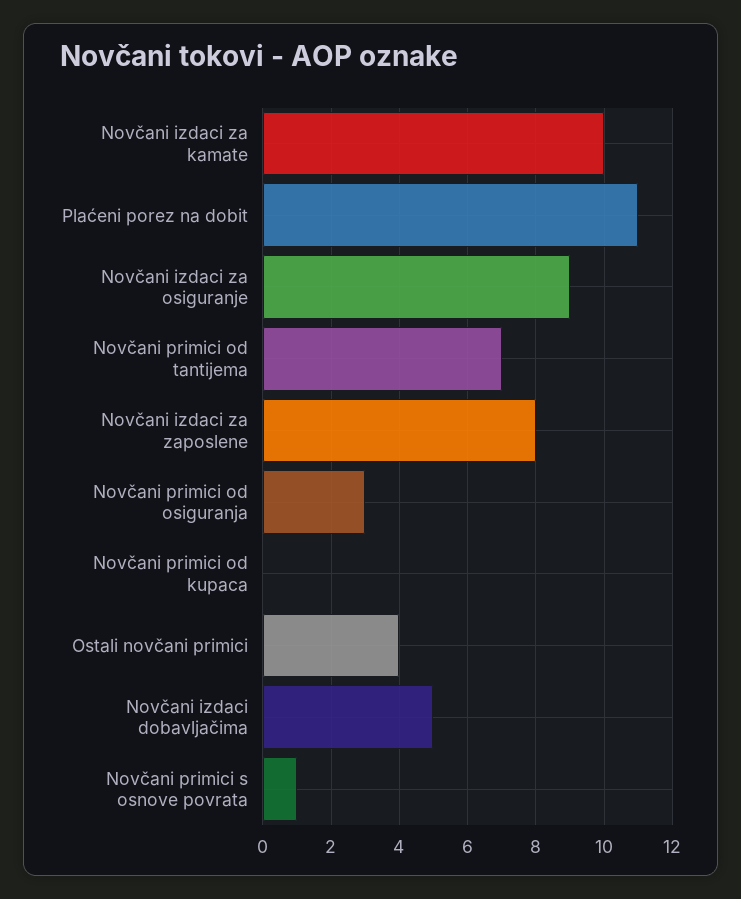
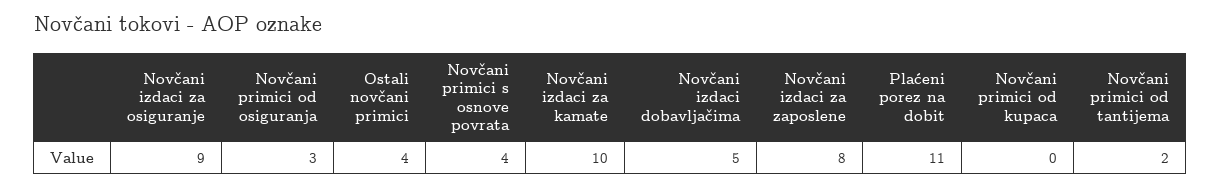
Novčani primici od tantijema: 7 -> 2
Novčani primici s osnove povrata: 1 -> 4

